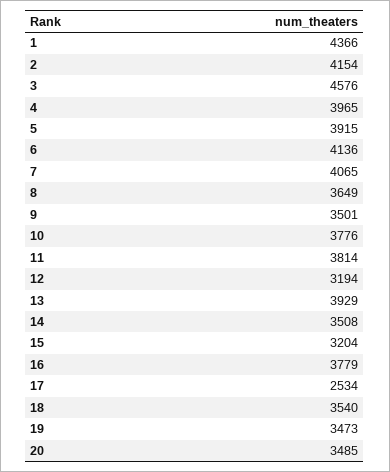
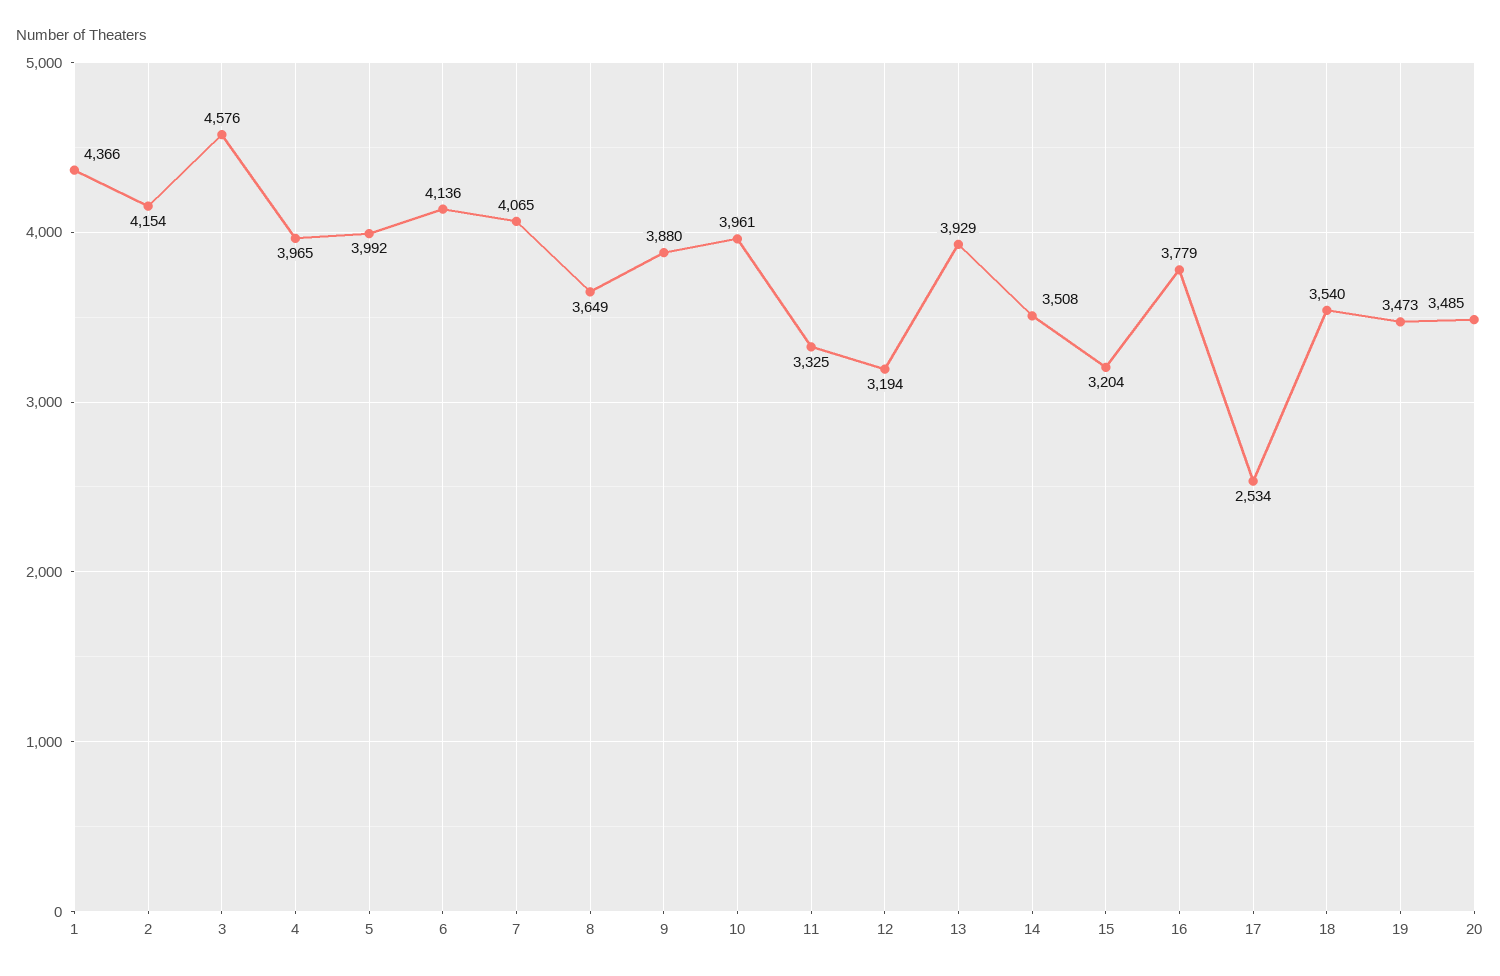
5: 3915 -> 3992
9: 3501 -> 3880
10: 3776 -> 3961
11: 3814 -> 3325

